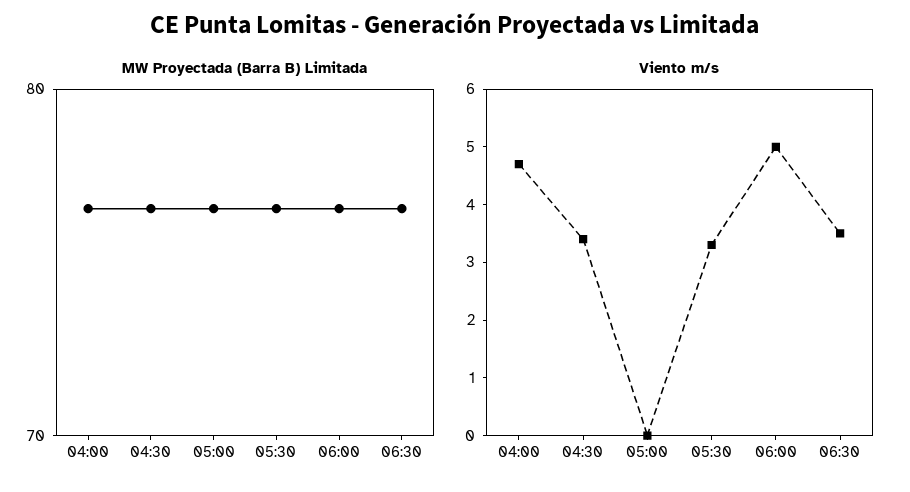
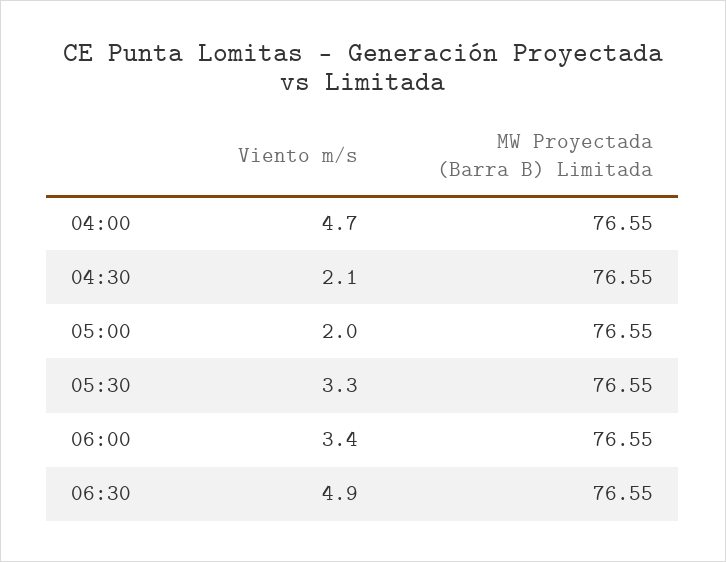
Viento m/s, 04:30: 3.5 -> 2.1
Viento m/s, 05:00: 0 -> 2
Viento m/s, 06:00: 5 -> 3.4
Viento m/s, 06:30: 3.5 -> 4.9

